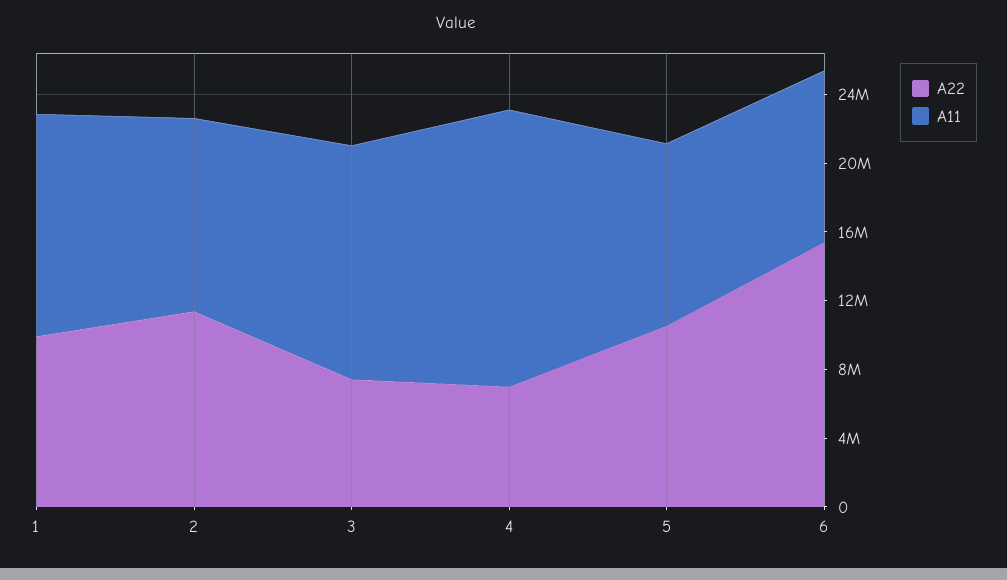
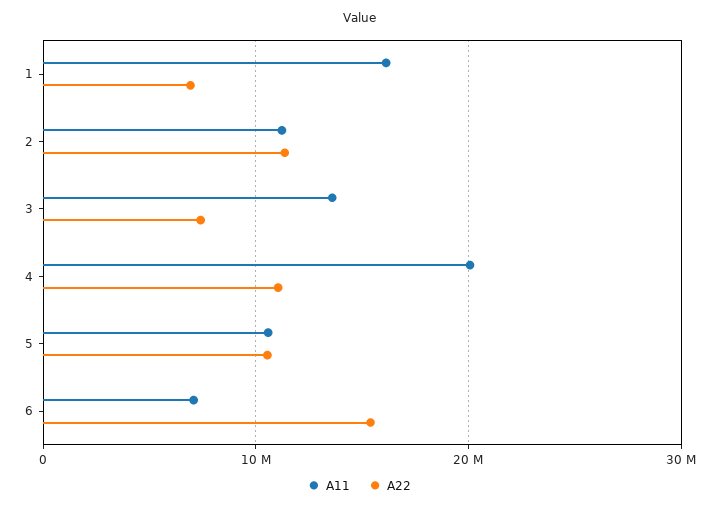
A22, 1: 10000000 -> 7000000
A11, 1: 13000000 -> 16000000
A22, 4: 7000000 -> 11000000
A11, 4: 16000000 -> 20000000
A11, 6: 10000000 -> 7000000

